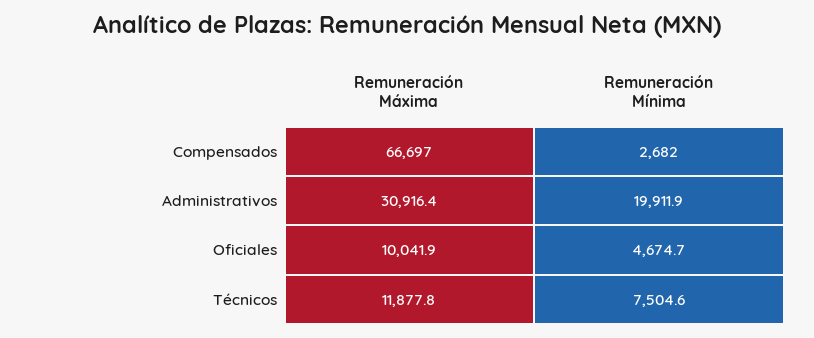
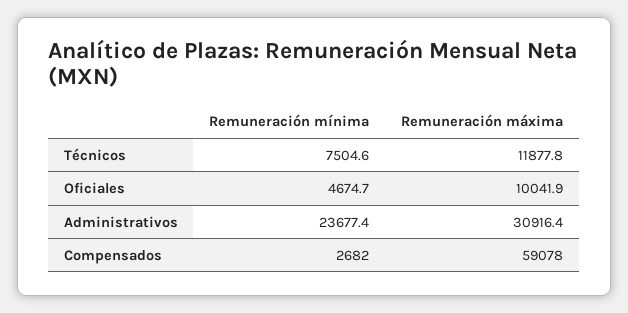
Remuneración Máxima, Compensados: 66697 -> 59078
Remuneración Mínima, Administrativos: 19911.9 -> 23677.4

